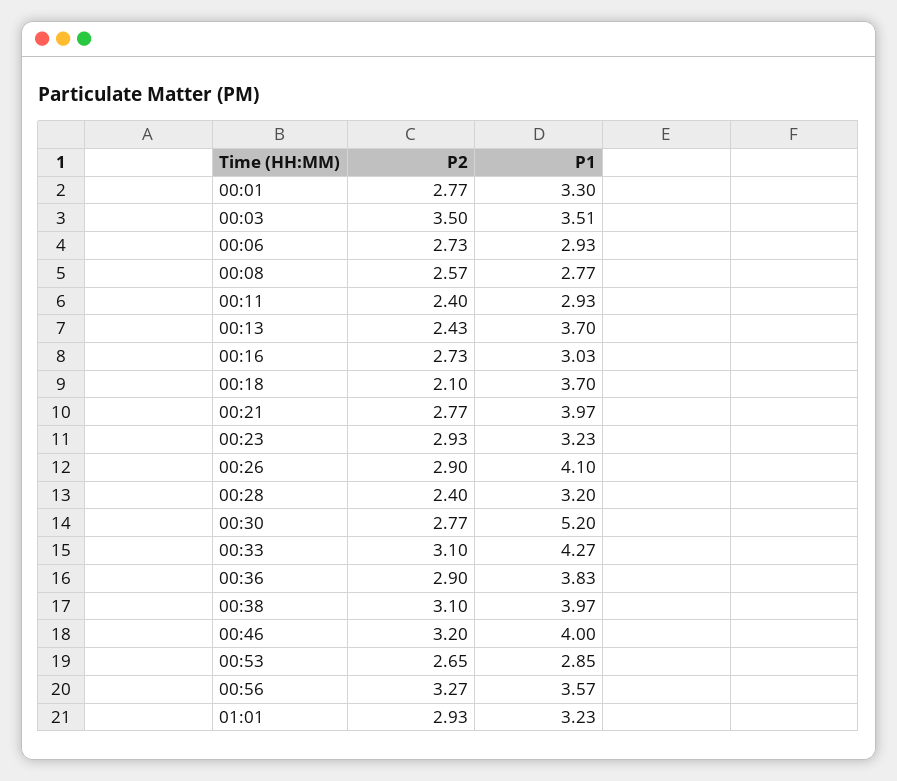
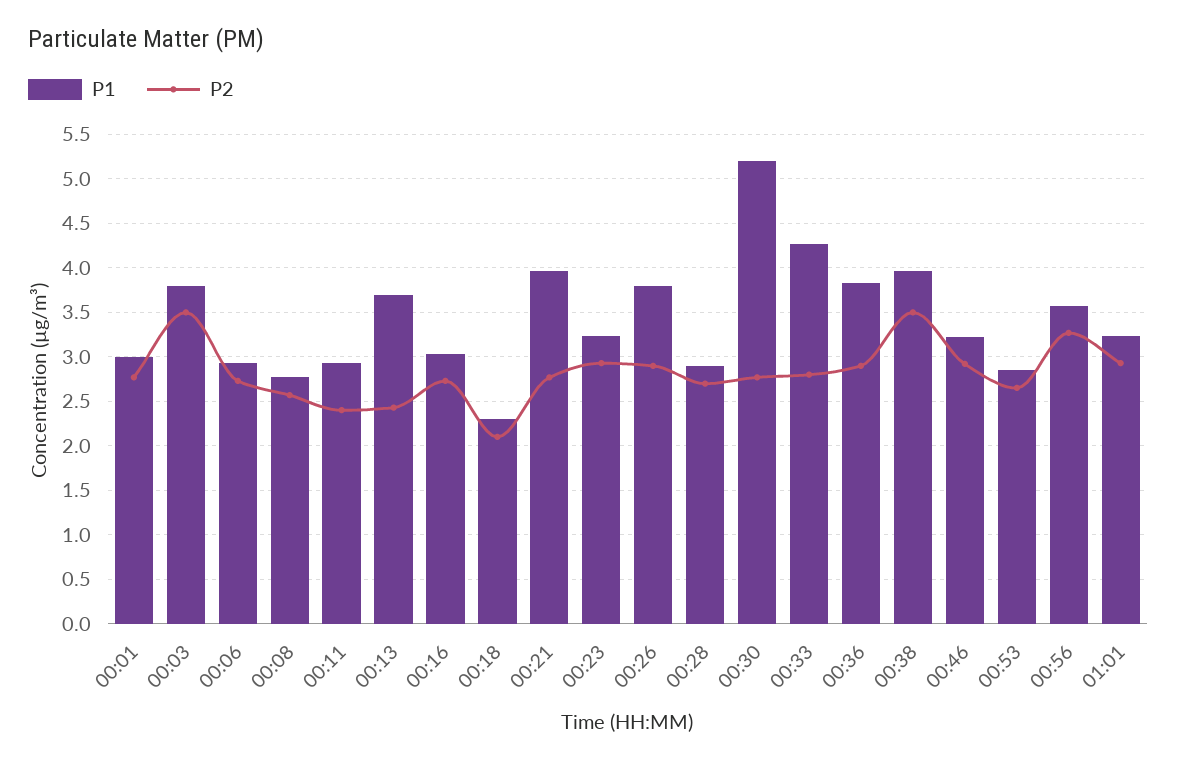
P1, 00:01: 3.3 -> 3
P1, 00:03: 3.51 -> 3.8
P1, 00:18: 3.7 -> 2.3
P1, 00:26: 4.1 -> 3.8
P2, 00:28: 2.4 -> 2.7
P1, 00:28: 3.2 -> 2.9
P2, 00:33: 3.1 -> 2.8
P2, 00:38: 3.1 -> 3.5
P2, 00:46: 3.2 -> 2.9
P1, 00:46: 4 -> 3.2

